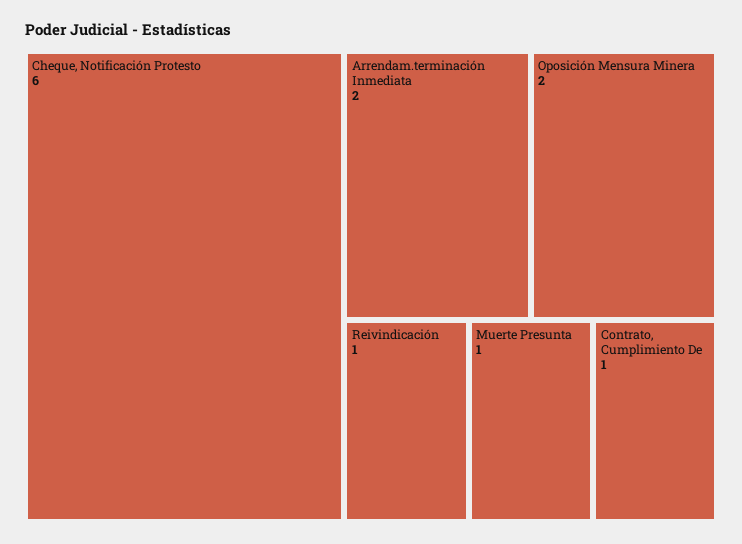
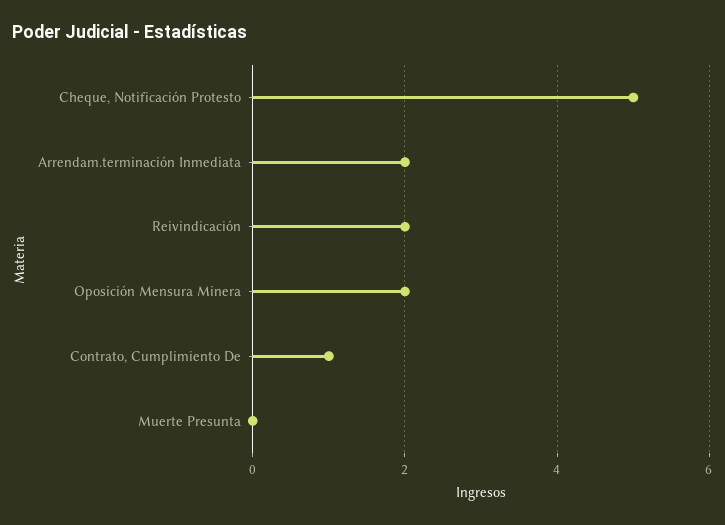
Cheque, Notificación Protesto: 6 -> 5
Reivindicación: 1 -> 2
Muerte Presunta: 1 -> 0

